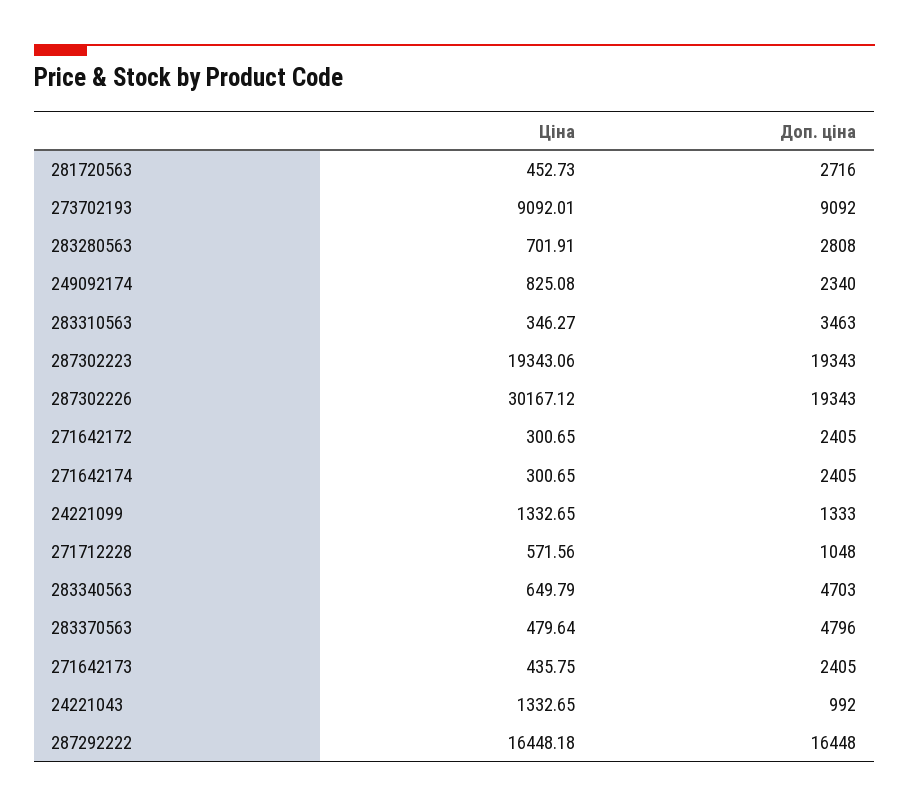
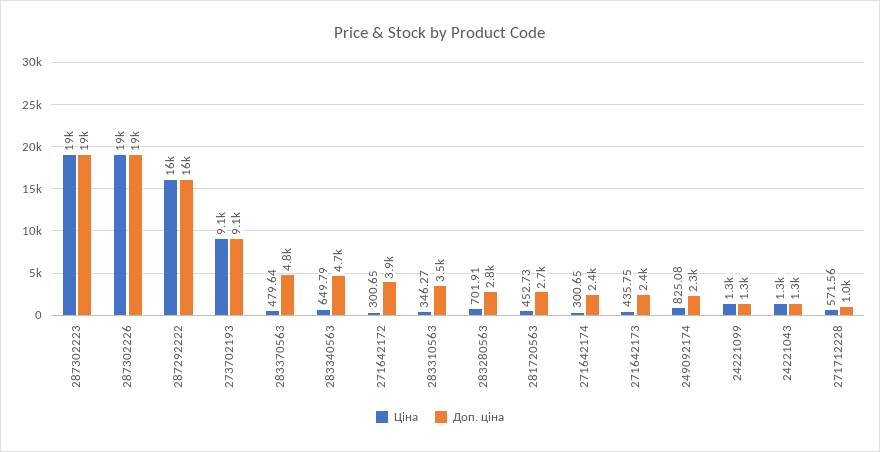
Ціна, 287302226: 30167.12 -> 19000
Доп. ціна, 271642172: 2405 -> 3900
Доп. ціна, 24221043: 992 -> 1300

